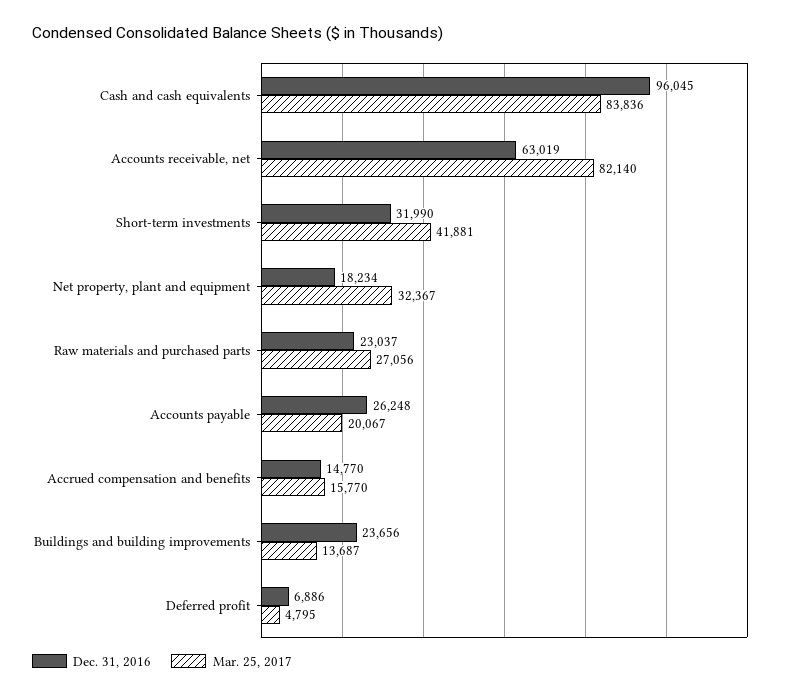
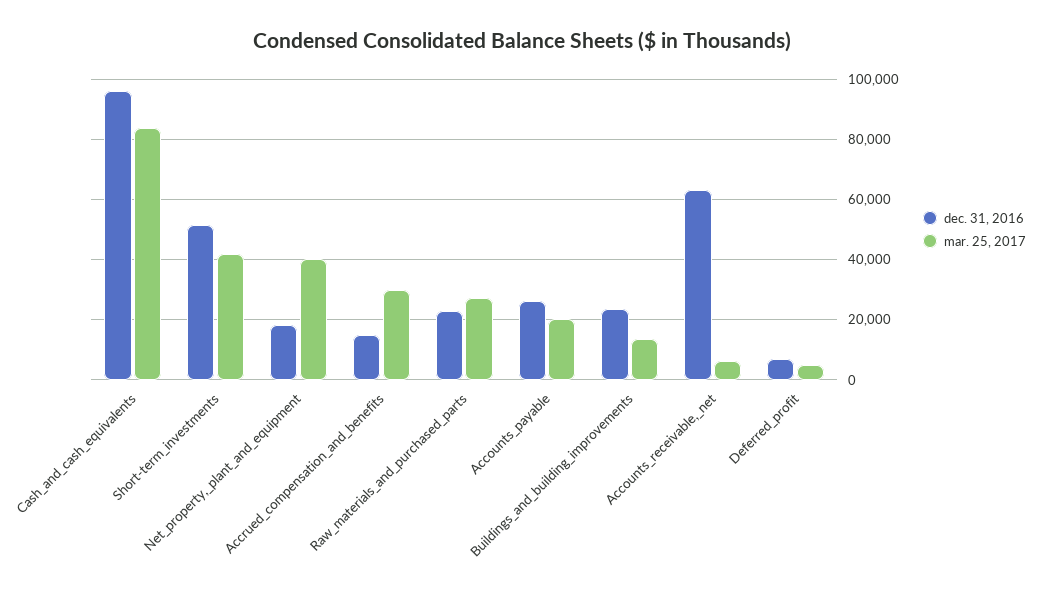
Mar. 25, 2017, Accounts receivable, net: 82140 -> 6000
Dec. 31, 2016, Short-term investments: 31990 -> 52000
Mar. 25, 2017, Net property, plant and equipment: 32367 -> 40000
Mar. 25, 2017, Accrued compensation and benefits: 15770 -> 30000

